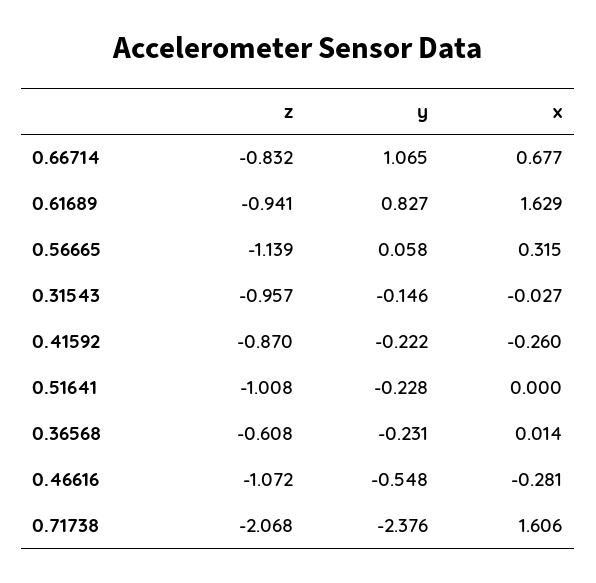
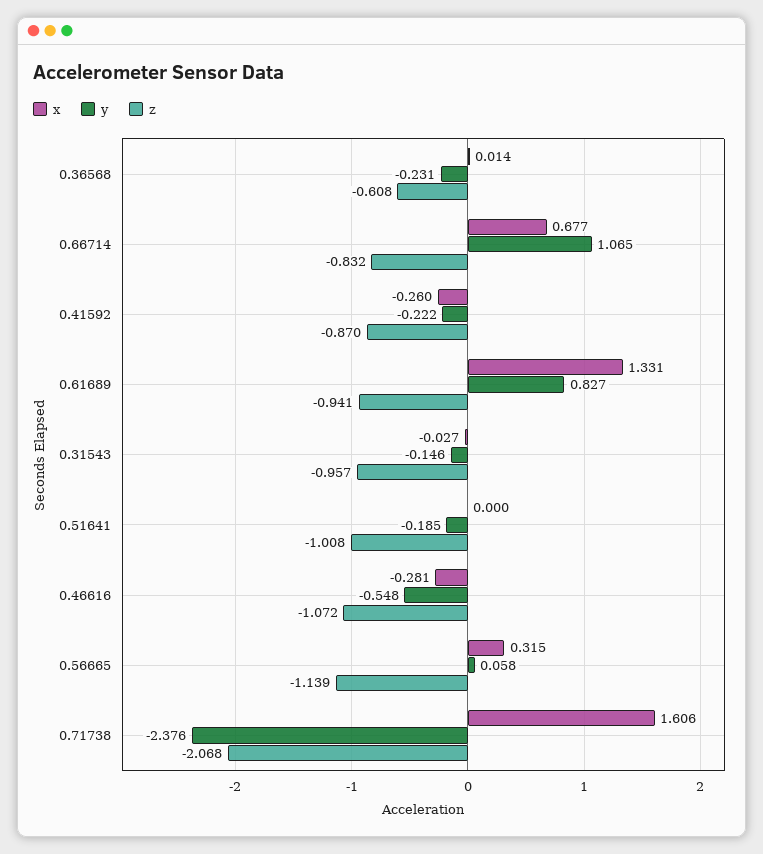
x, 0.61689: 1.629 -> 1.331
y, 0.51641: -0.228 -> -0.185

